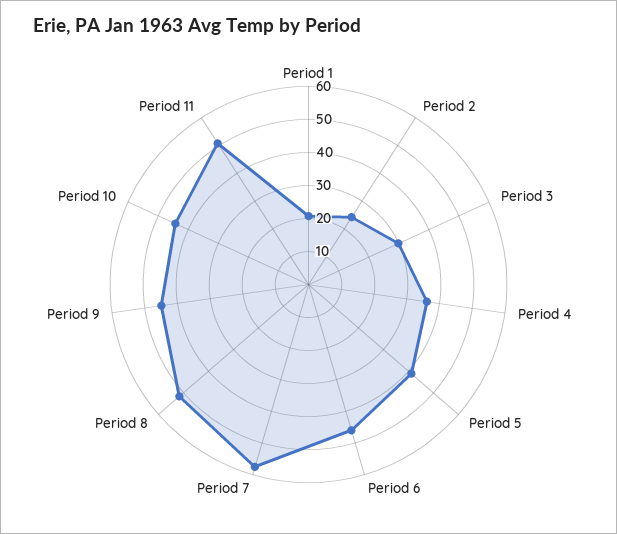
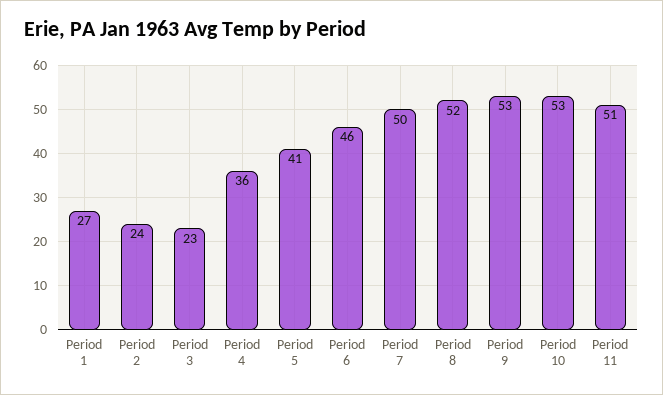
Period 1: 20 -> 27
Period 3: 30 -> 23
Period 7: 57.5 -> 50
Period 9: 45 -> 53
Period 10: 45 -> 53

